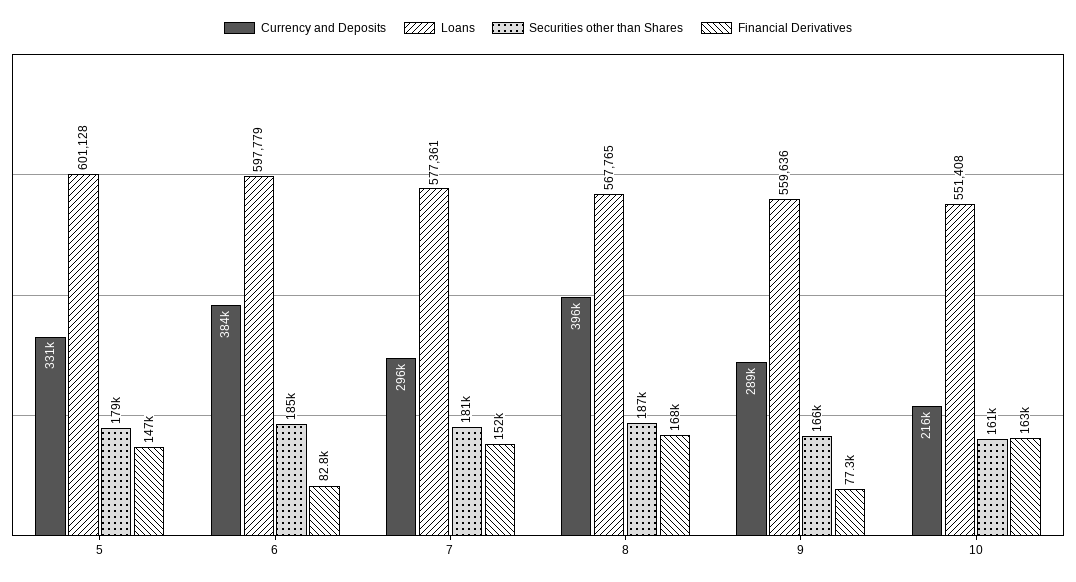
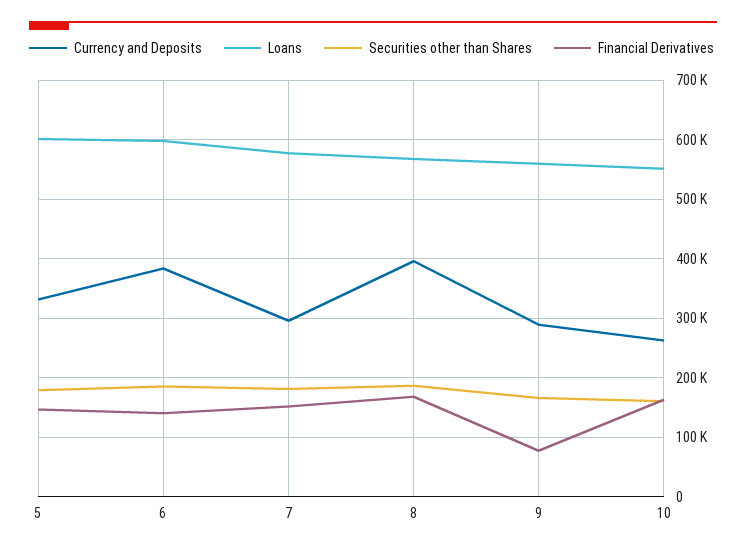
Financial Derivatives, 6: 82800 -> 140000
Currency and Deposits, 10: 216000 -> 260000

